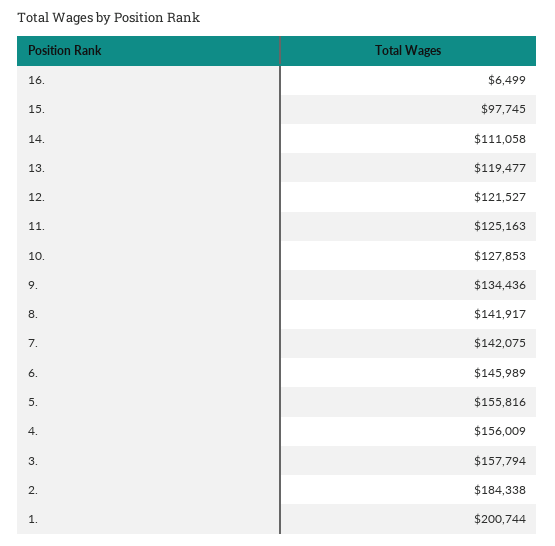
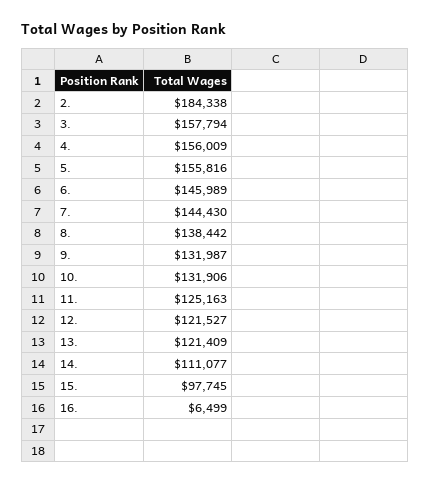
14.: 111058 -> 111077
13.: 119477 -> 121409
10.: 127853 -> 131906
9.: 134436 -> 131987
8.: 141917 -> 138442
7.: 142075 -> 144430
1.: 200744 -> none

